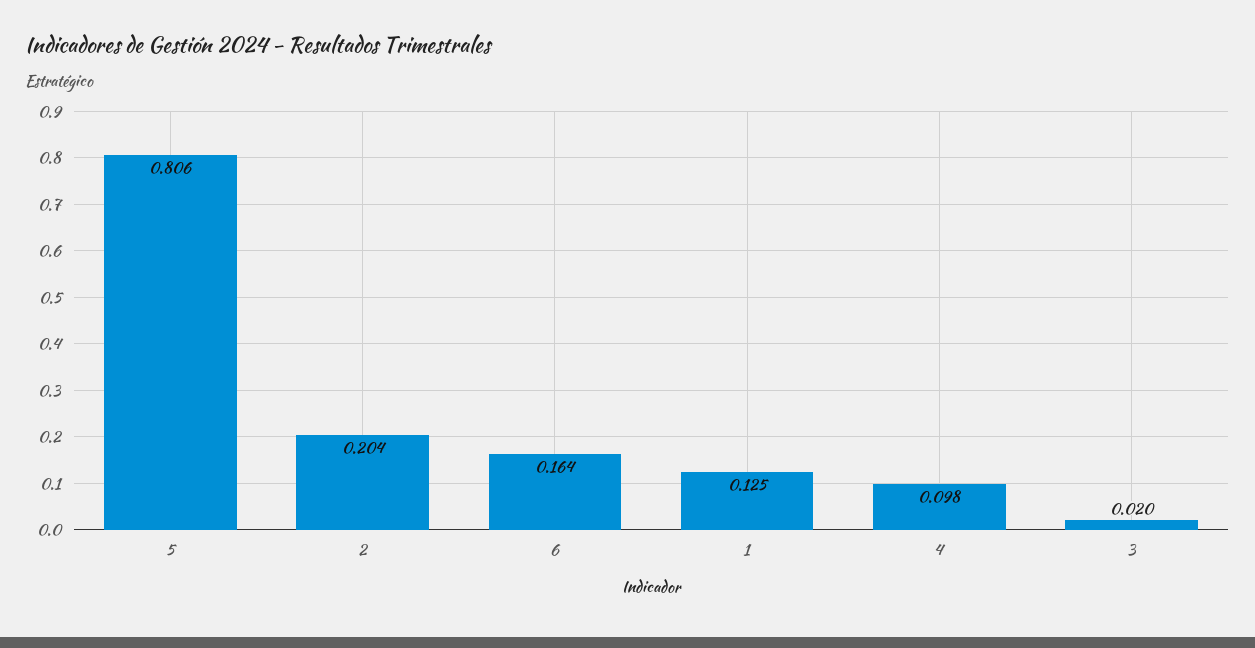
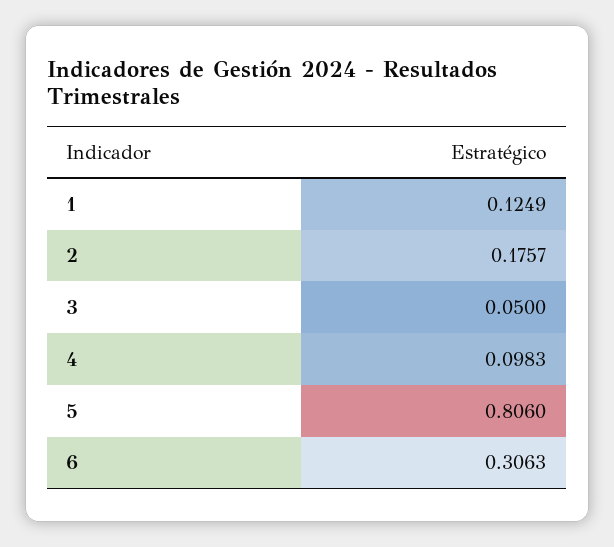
2: 0.204 -> 0.1757
6: 0.164 -> 0.3063
3: 0.02 -> 0.05

